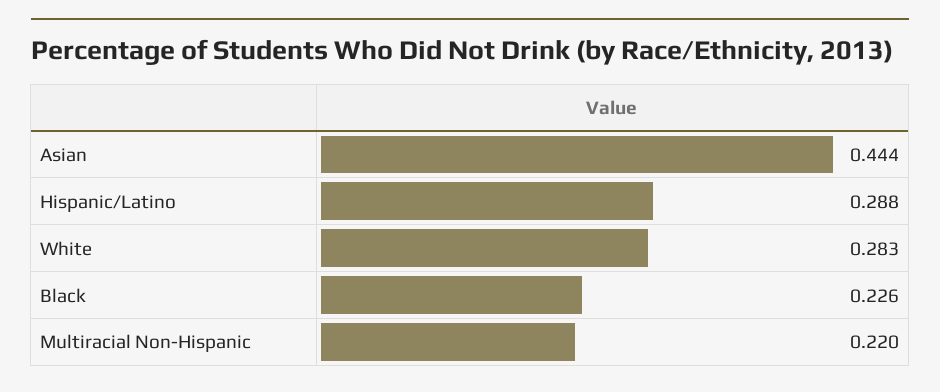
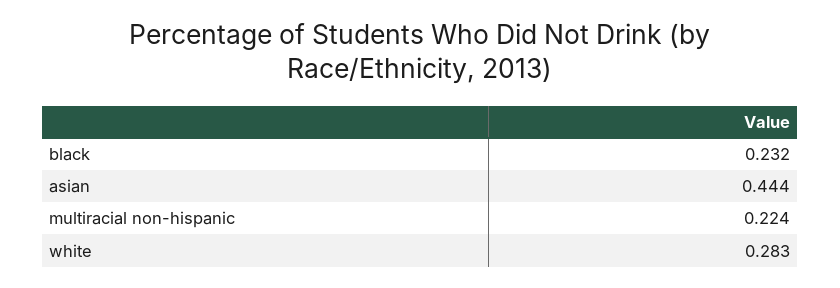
Hispanic/Latino: 0.288 -> none
Black: 0.226 -> 0.232
Multiracial Non-Hispanic: 0.22 -> 0.224

